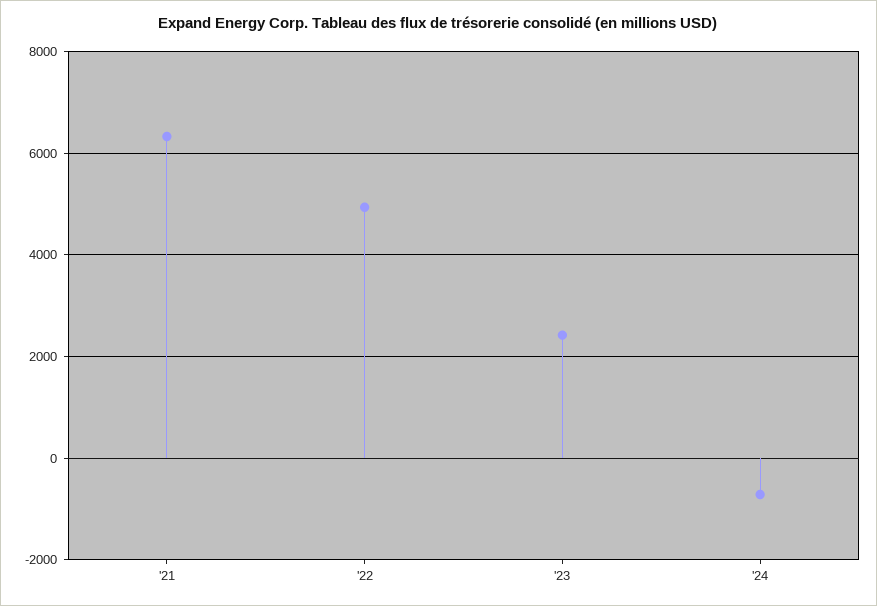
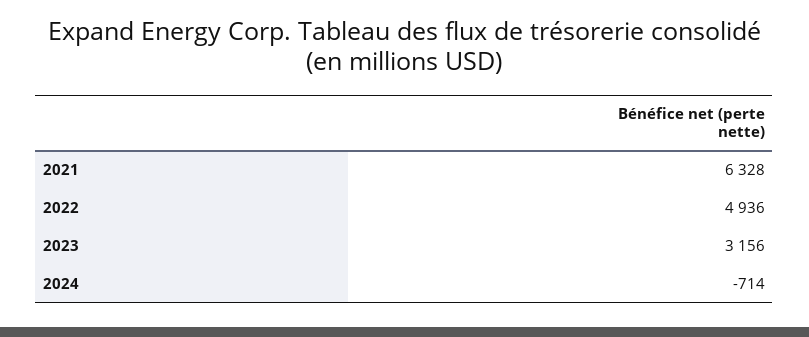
'23: 2400 -> 3156

